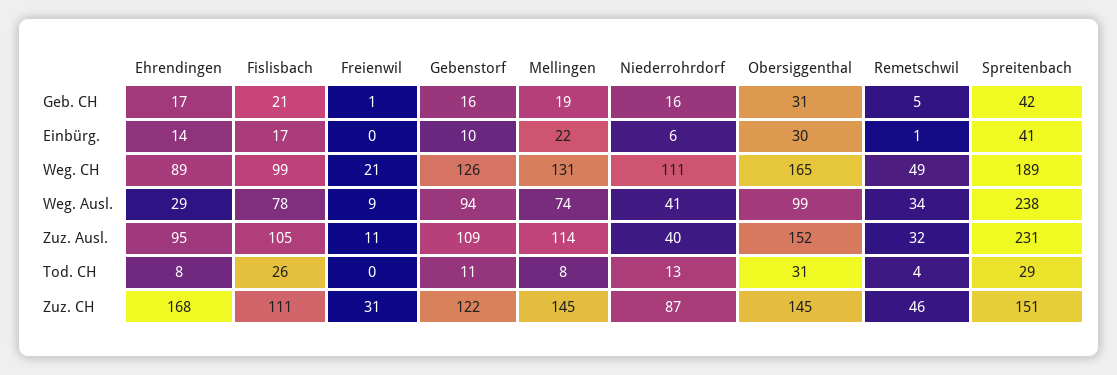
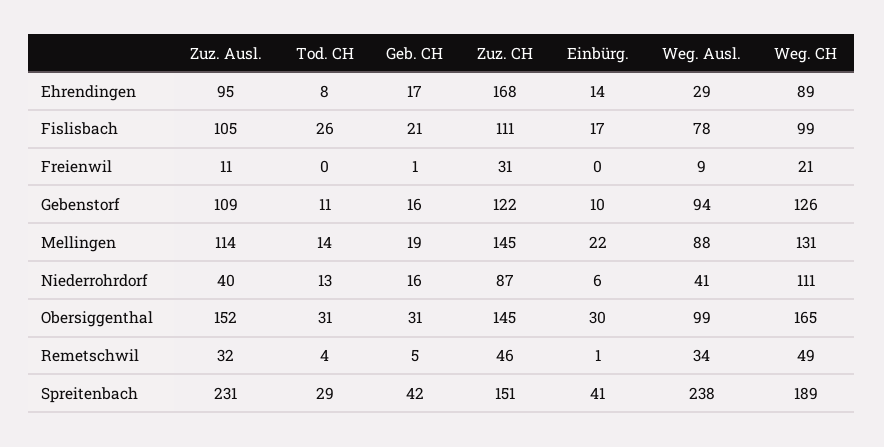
Mellingen, Weg. Ausl.: 74 -> 88
Mellingen, Tod. CH: 8 -> 14

